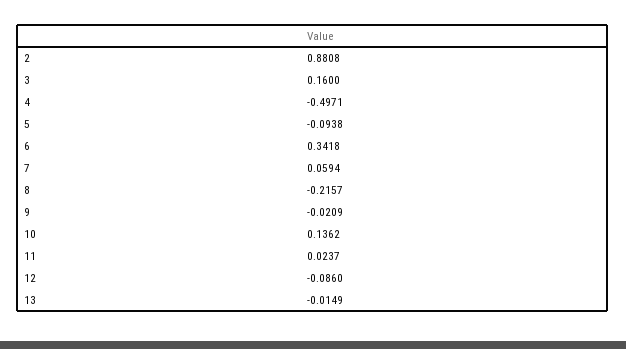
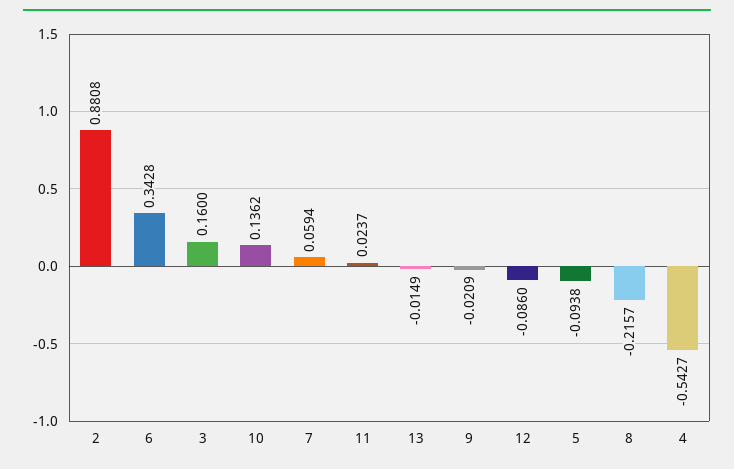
4: -0.4971 -> -0.5427
6: 0.3418 -> 0.3428

